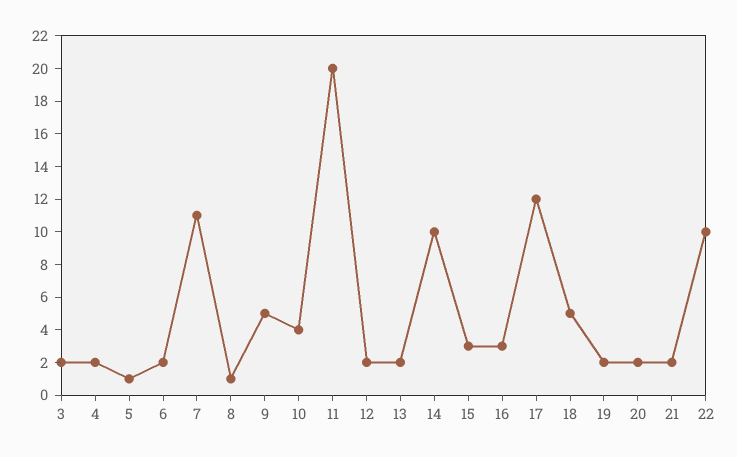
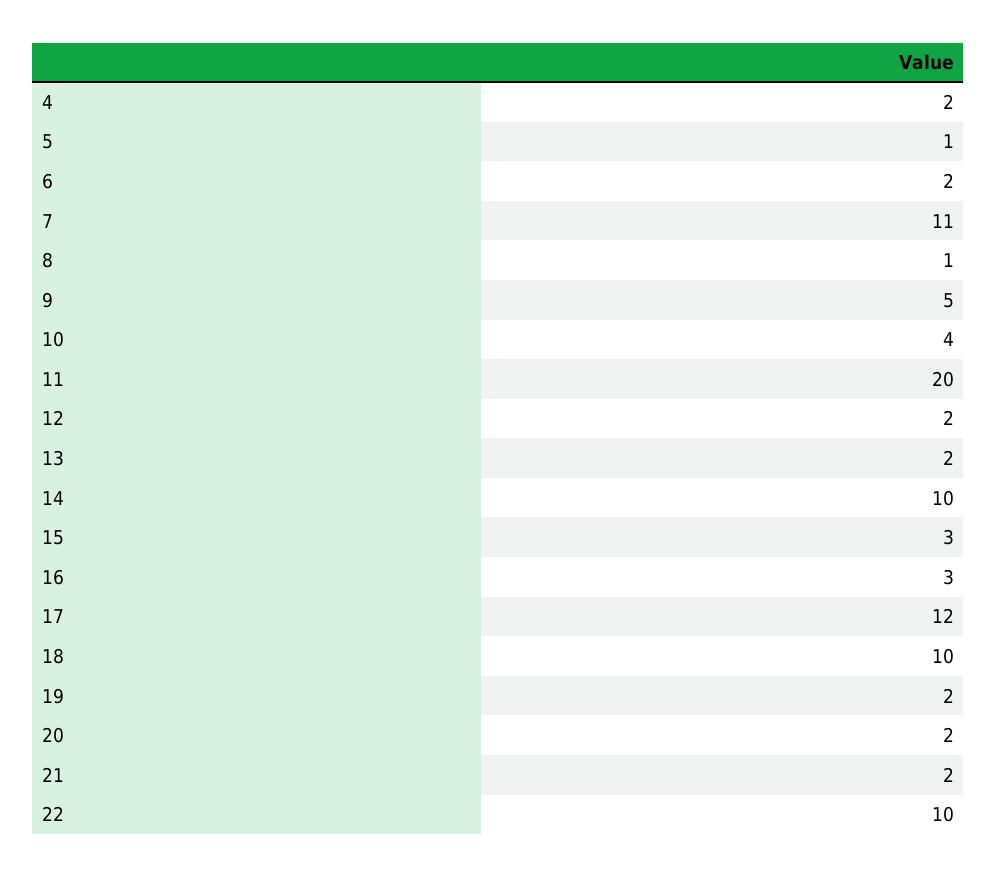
3: 2 -> none
18: 5 -> 10

